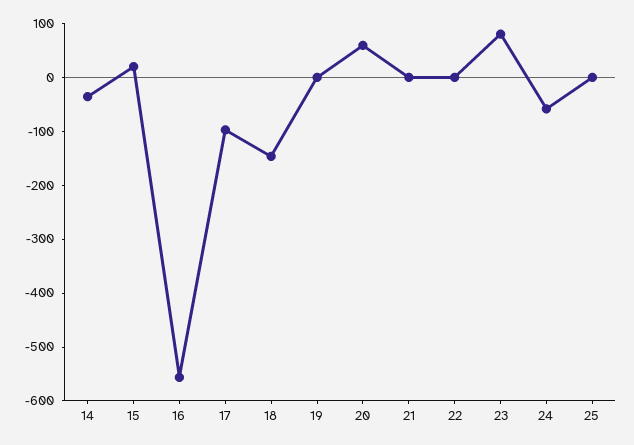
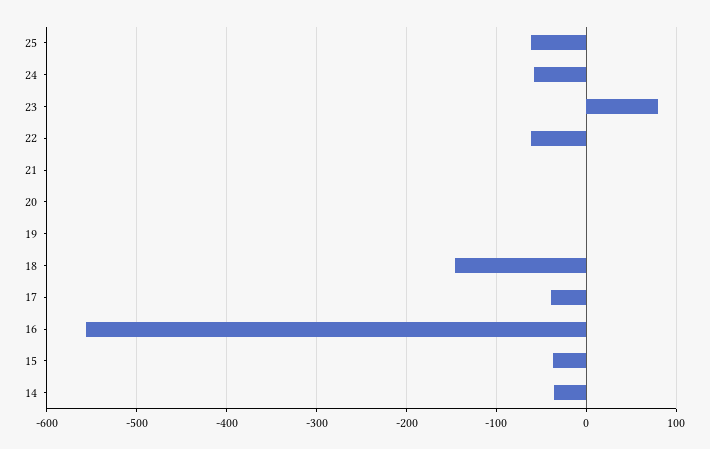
15: 20 -> -40
17: -100 -> -40
20: 60 -> 0
22: 0 -> -60
25: 0 -> -60

